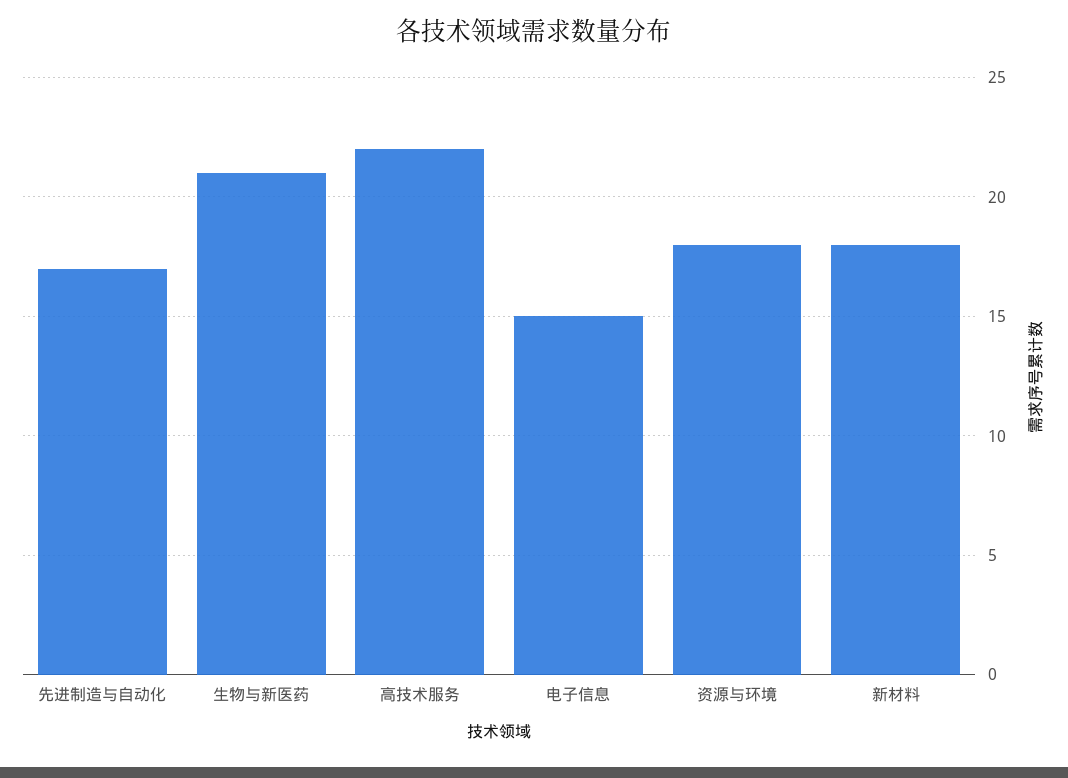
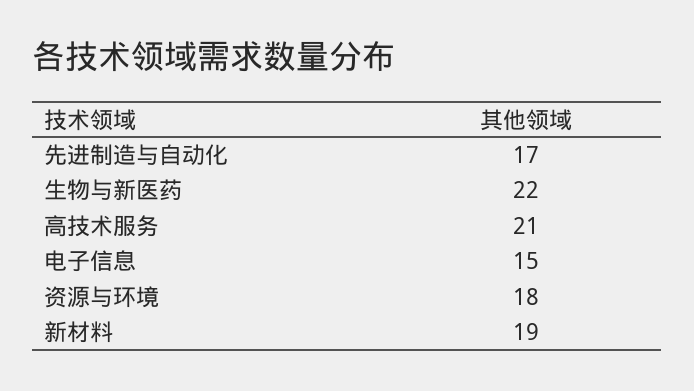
生物与新医药: 21 -> 22
高技术服务: 22 -> 21
新材料: 18 -> 19

